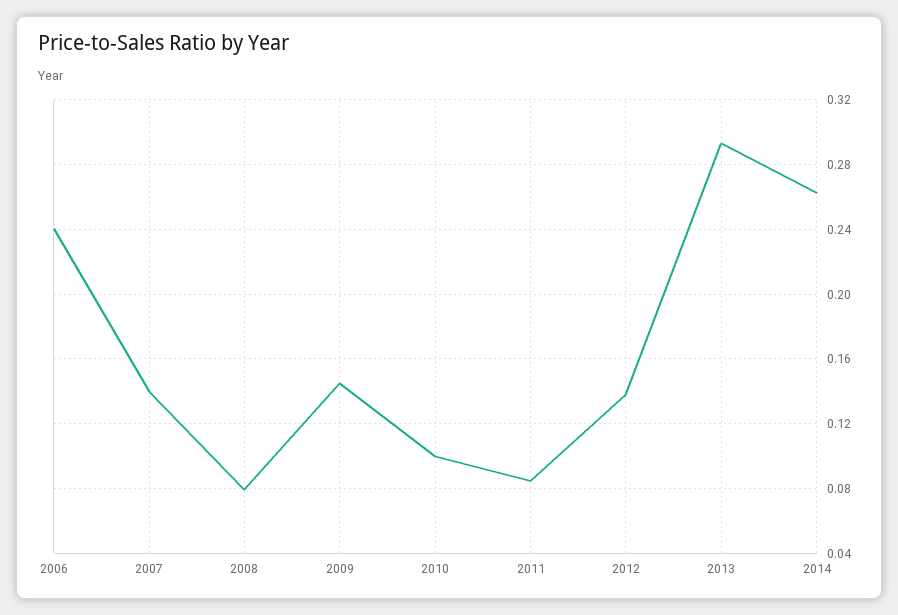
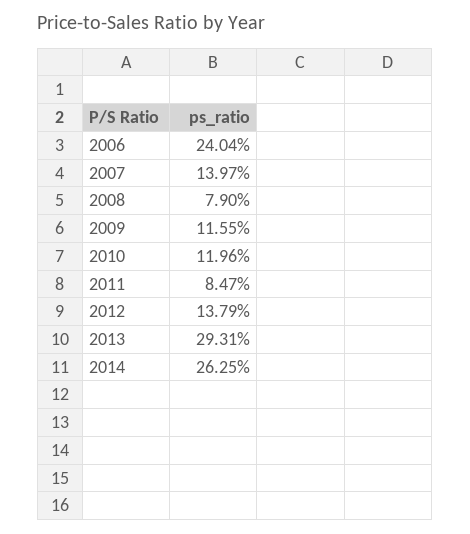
2009: 0.145 -> 0.1155
2010: 0.1 -> 0.1196

